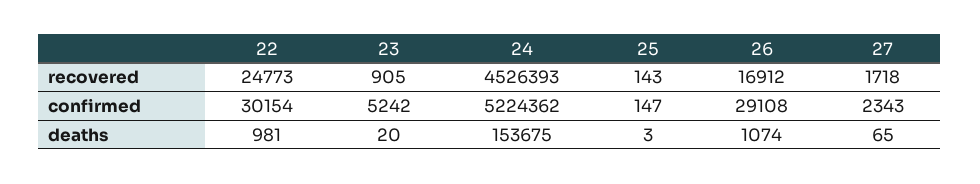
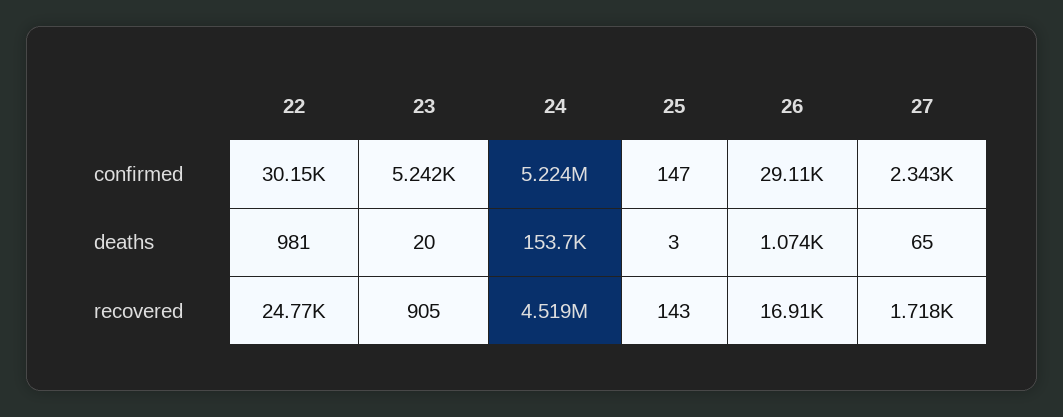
24, recovered: 4526393 -> 4519000

